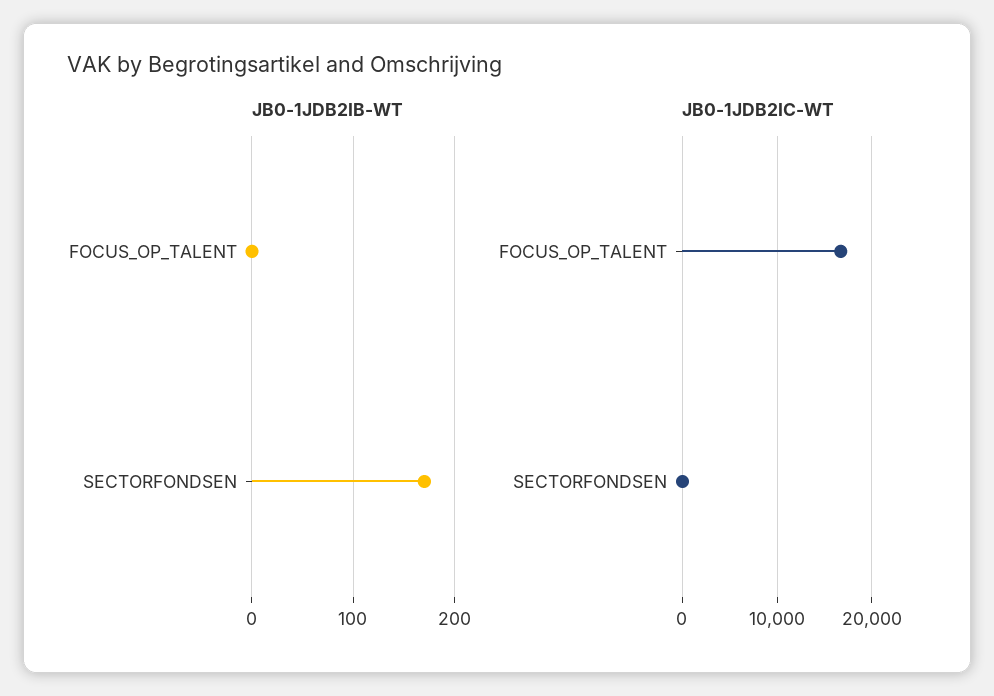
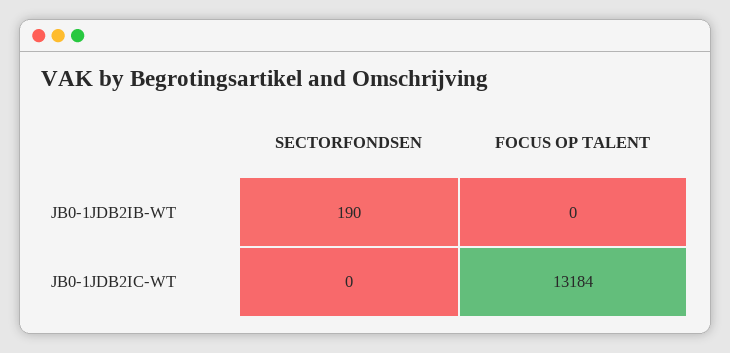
JB0-1JDB2IB-WT, SECTORFONDSEN: 170 -> 190
JB0-1JDB2IC-WT, FOCUS_OP_TALENT: 17000 -> 13184

